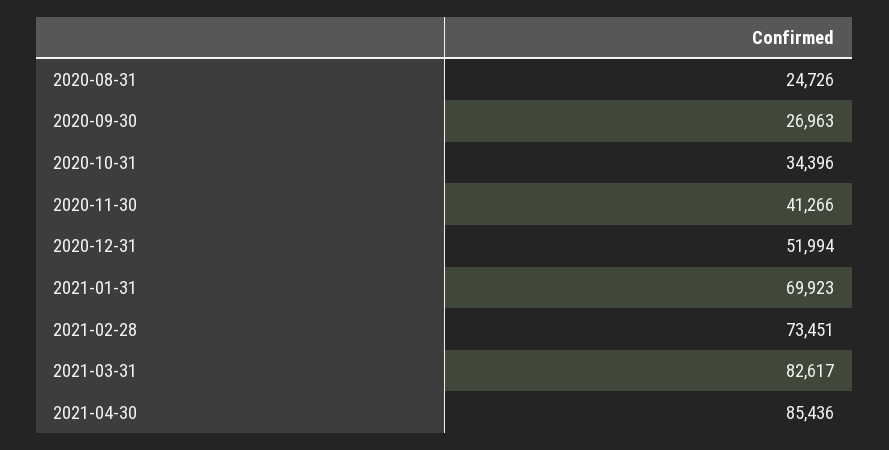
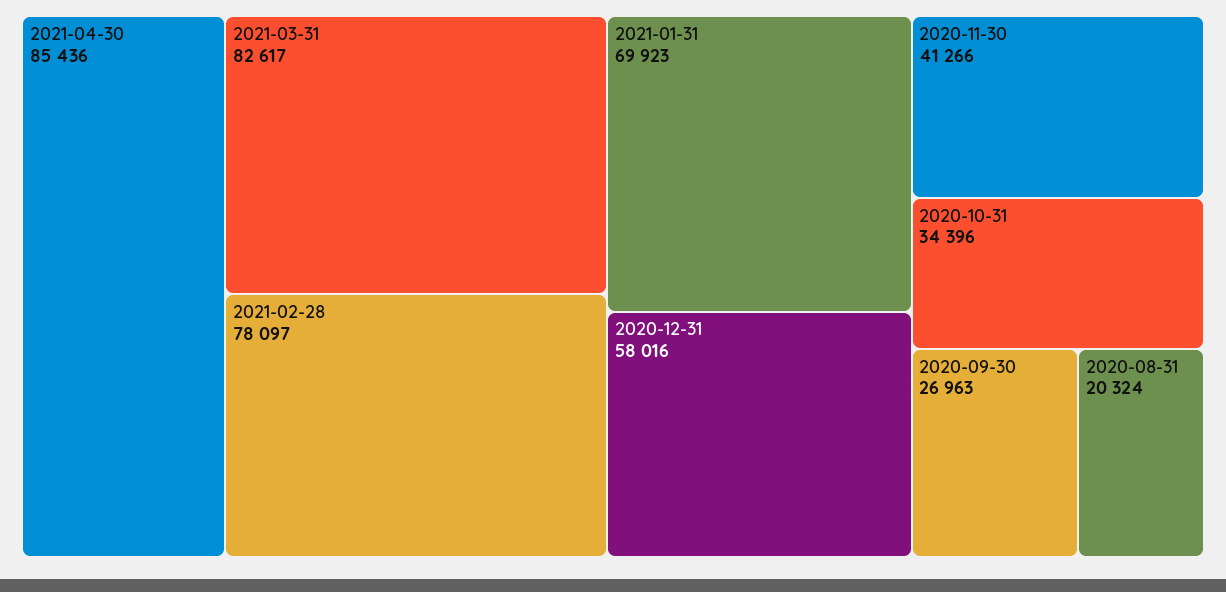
2020-08-31: 24726 -> 20324
2020-12-31: 51994 -> 58016
2021-02-28: 73451 -> 78097

